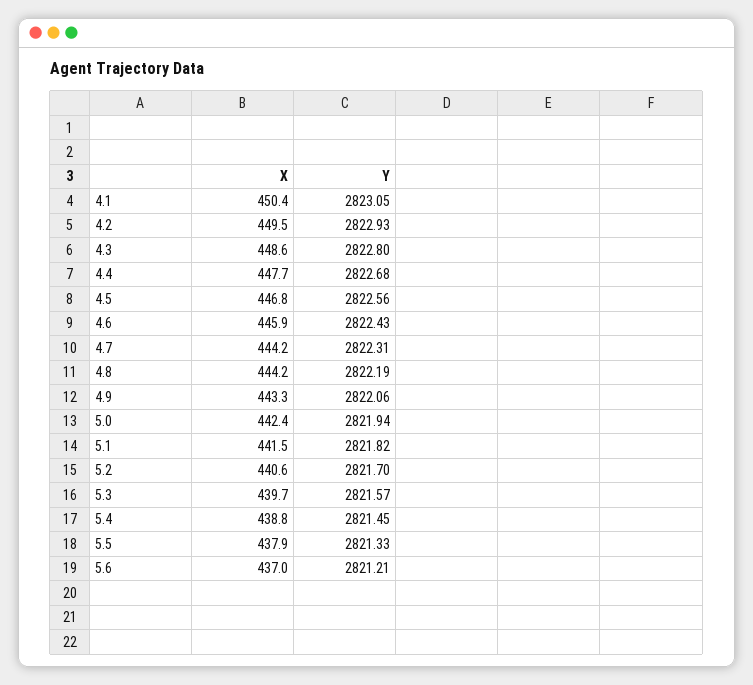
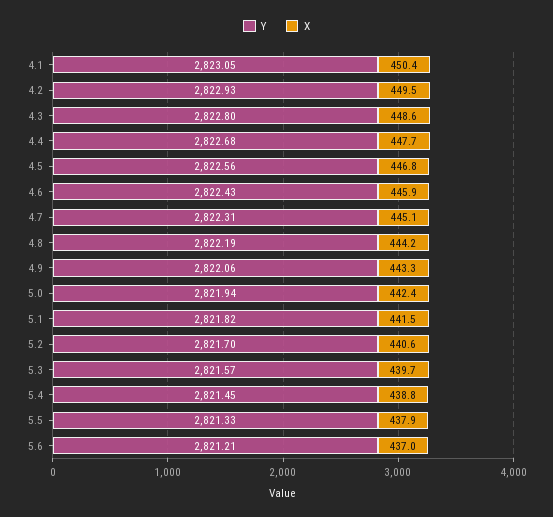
X, 4.7: 444.2 -> 445.1

